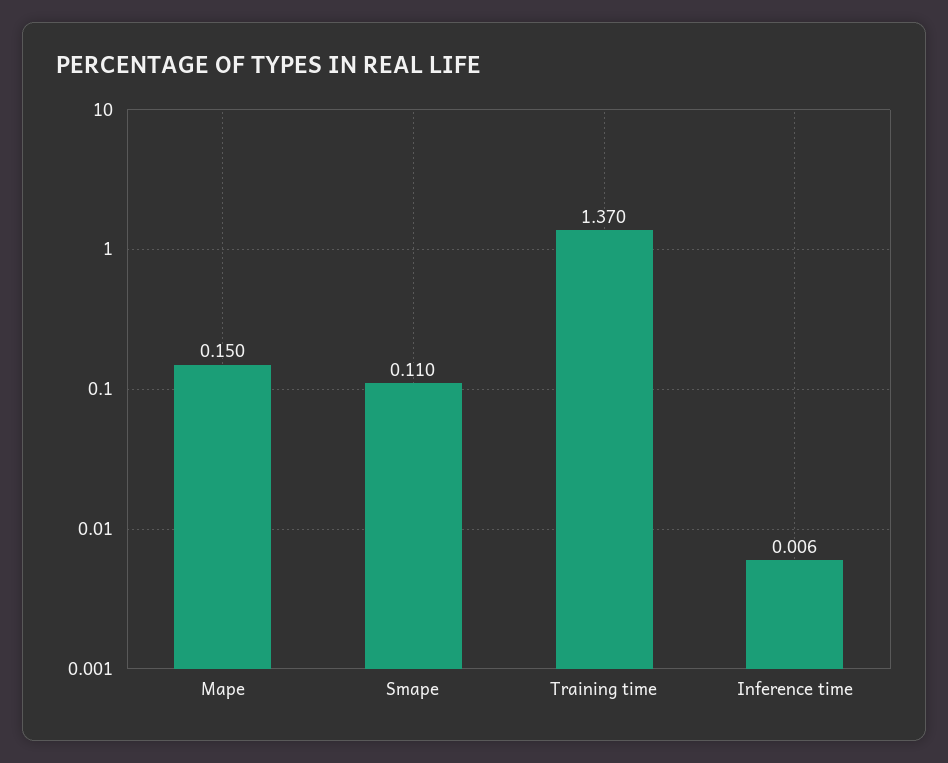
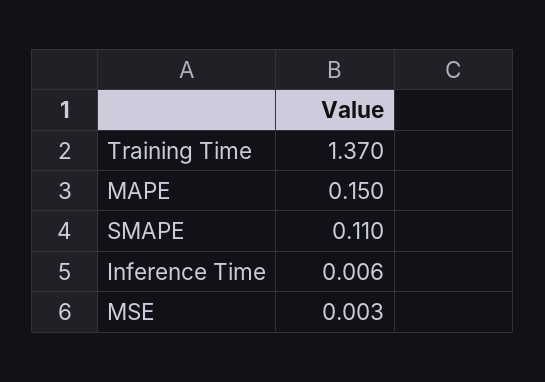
MSE: none -> 0.003

